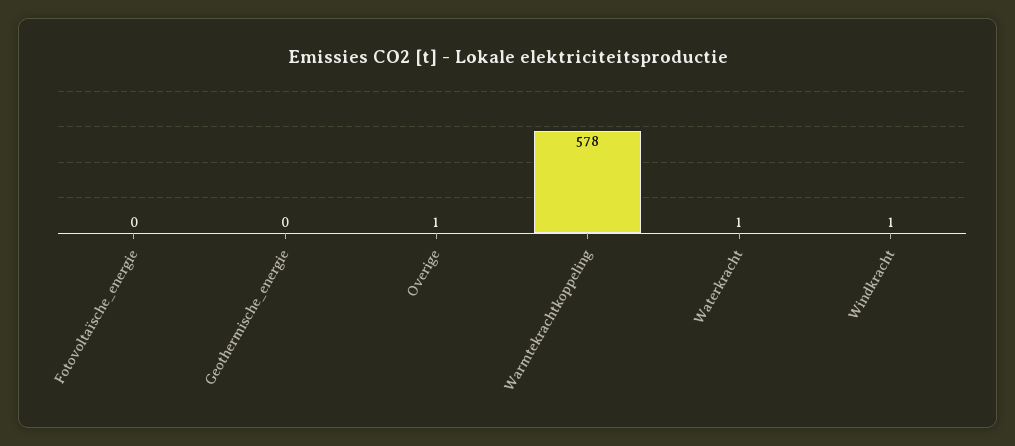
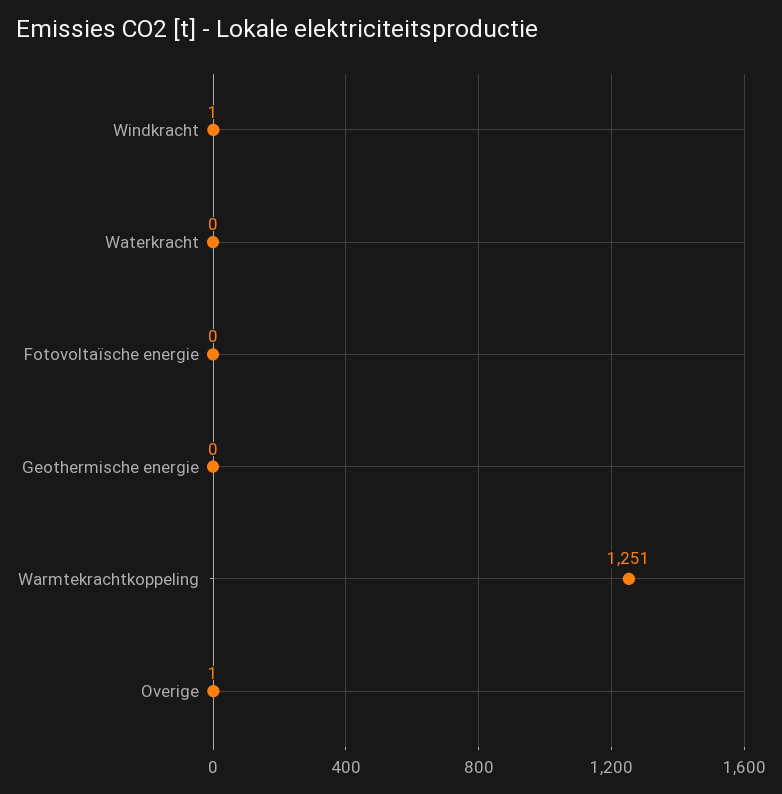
Warmtekrachtkoppeling: 578 -> 1251
Waterkracht: 1 -> 0

